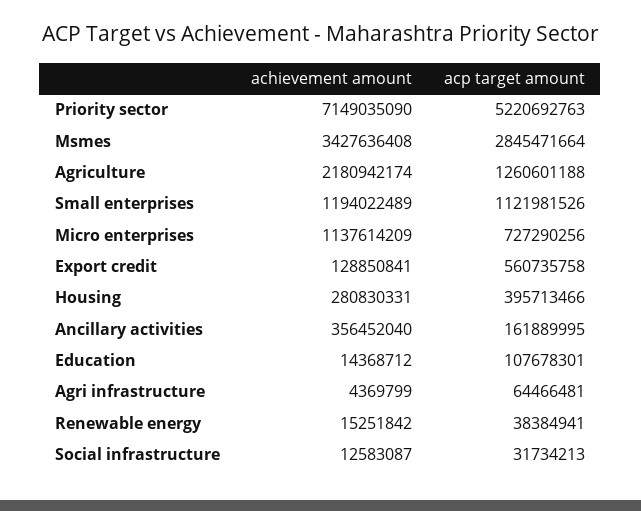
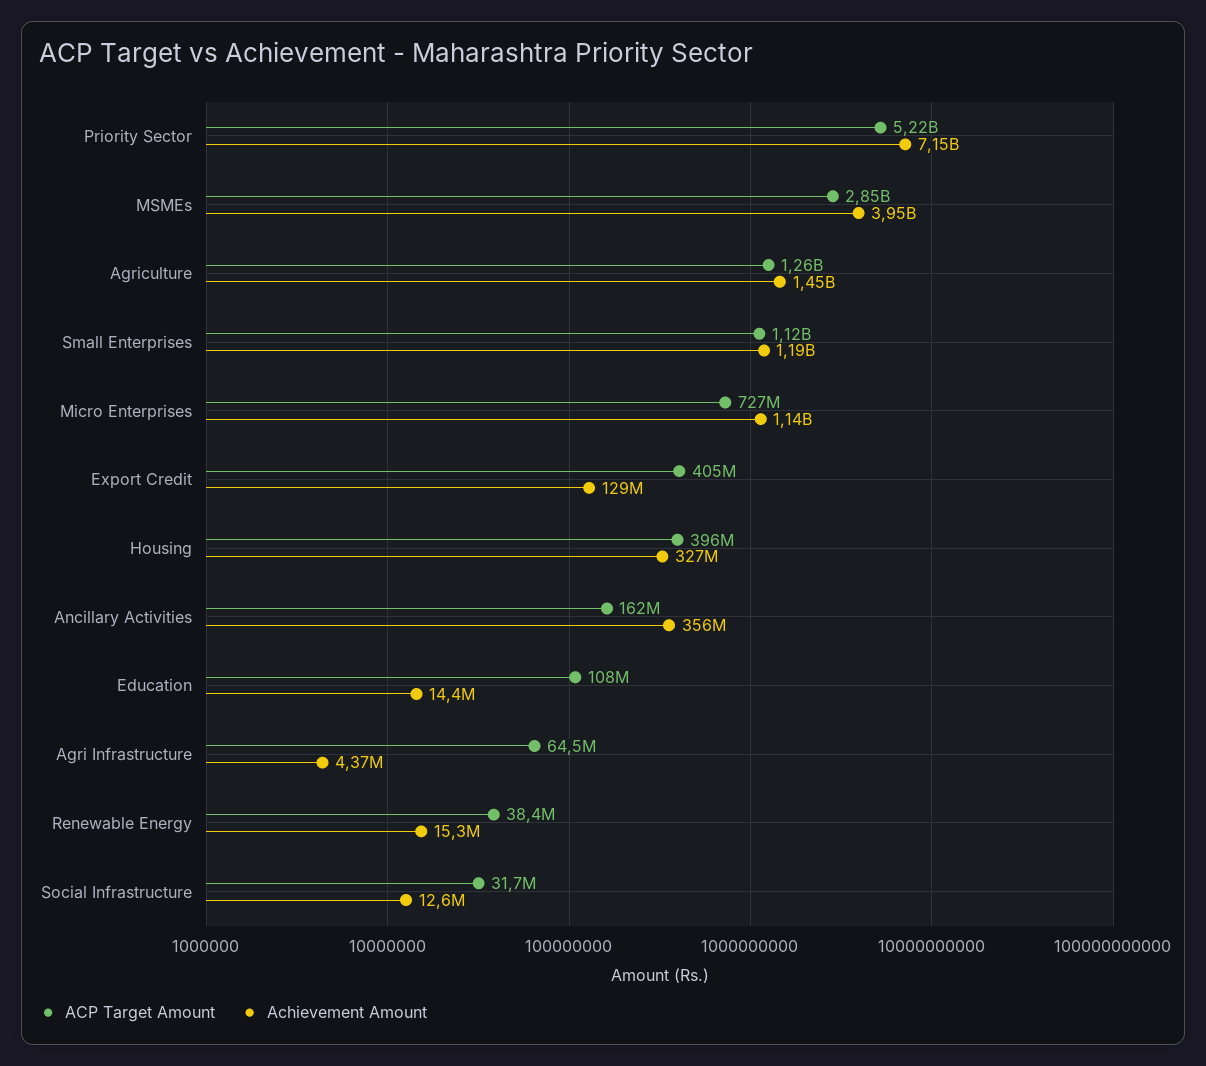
achievement amount, Msmes: 3427636408 -> 3950000000
achievement amount, Agriculture: 2180942174 -> 1450000000
acp target amount, Export credit: 560735758 -> 405000000
achievement amount, Housing: 280830331 -> 327000000

